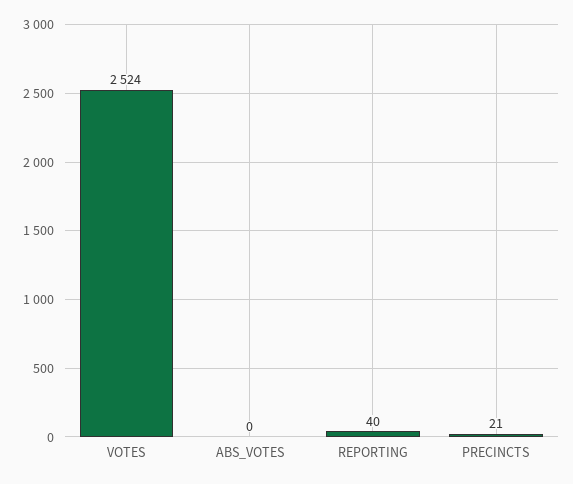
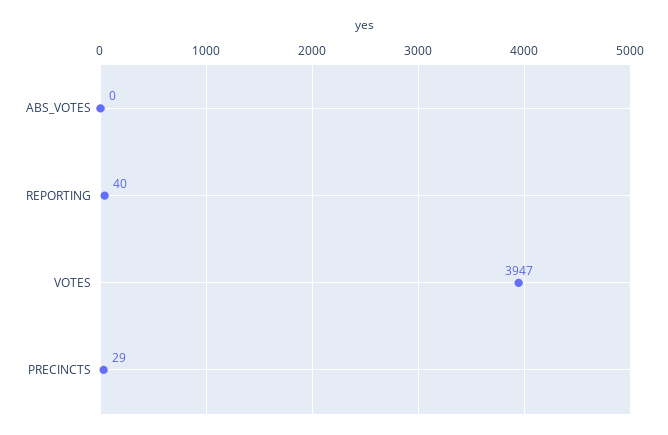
VOTES: 2524 -> 3947
PRECINCTS: 21 -> 29

